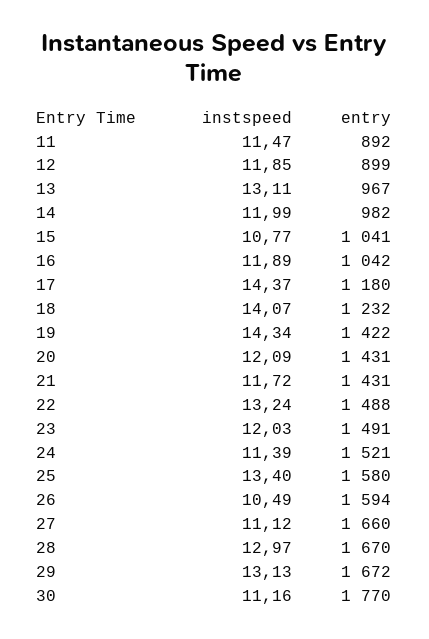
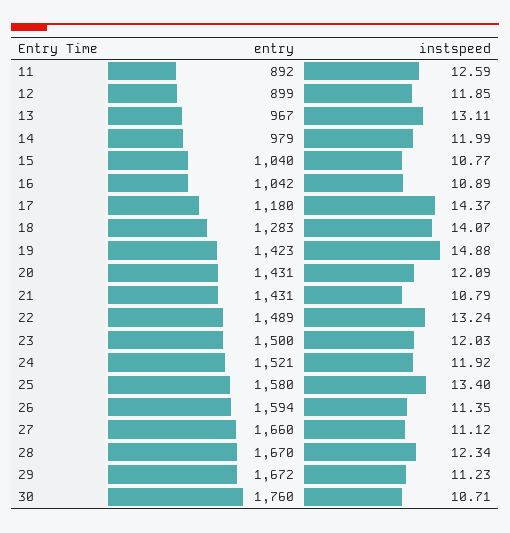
instspeed, 11: 11.47 -> 12.59
entry, 14: 982 -> 979
entry, 15: 1041 -> 1040
instspeed, 16: 11.89 -> 10.89
entry, 18: 1232 -> 1283
instspeed, 19: 14.34 -> 14.88
entry, 19: 1422 -> 1423
instspeed, 21: 11.72 -> 10.79
entry, 22: 1488 -> 1489
entry, 23: 1491 -> 1500
instspeed, 24: 11.39 -> 11.92
instspeed, 26: 10.49 -> 11.35
instspeed, 28: 12.97 -> 12.34
instspeed, 29: 13.13 -> 11.23
instspeed, 30: 11.16 -> 10.71
entry, 30: 1770 -> 1760

